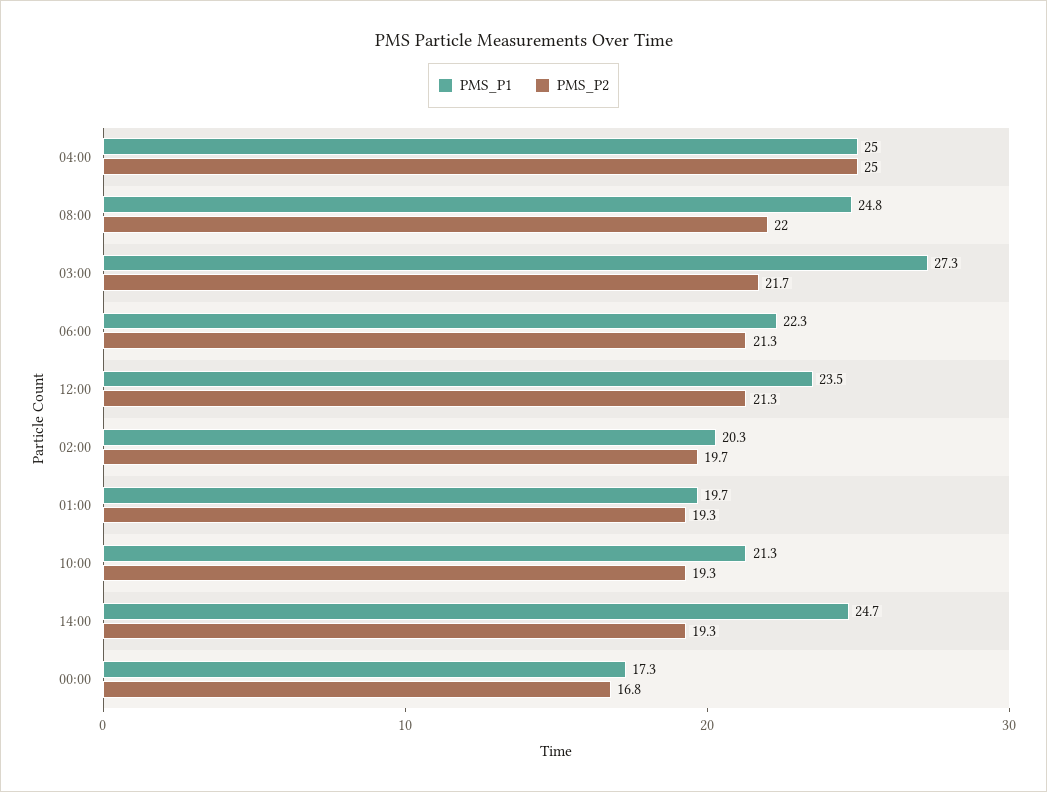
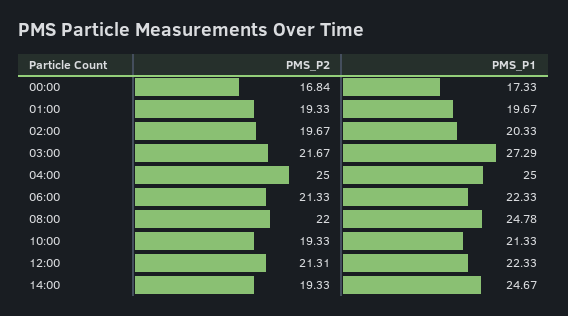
PMS_P1, 12:00: 23.5 -> 22.33

